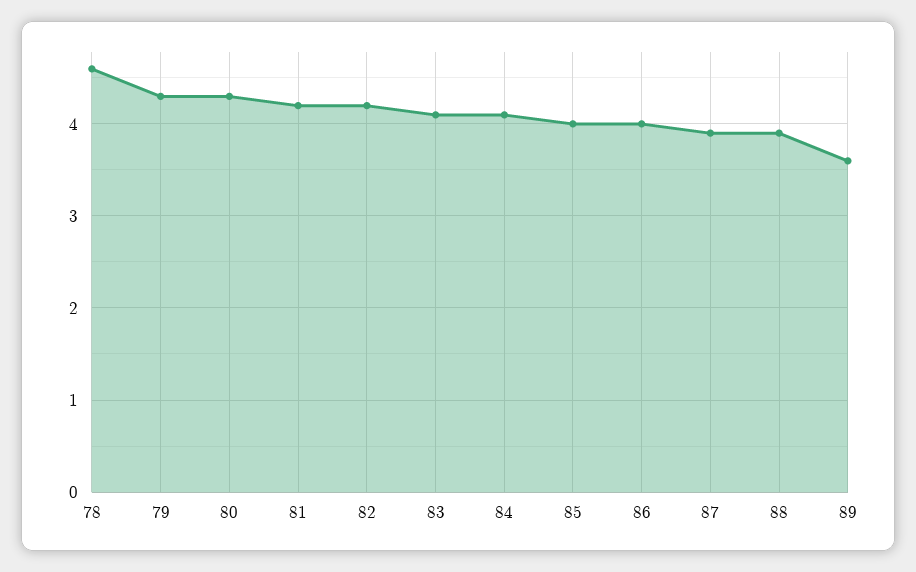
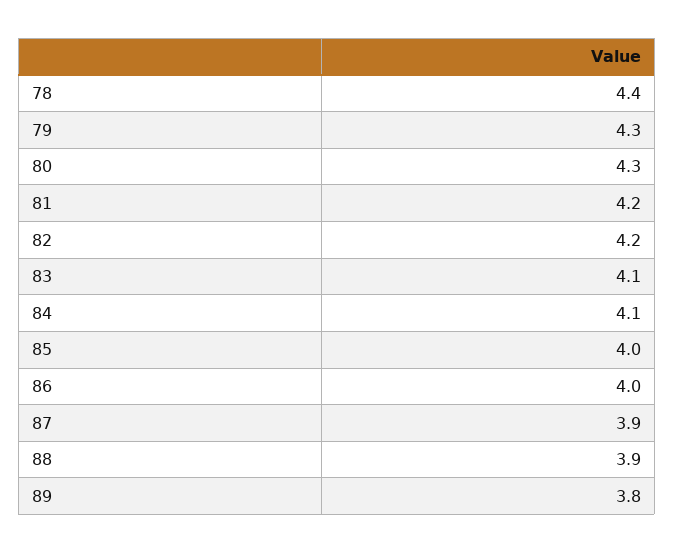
78: 4.6 -> 4.4
89: 3.6 -> 3.8

